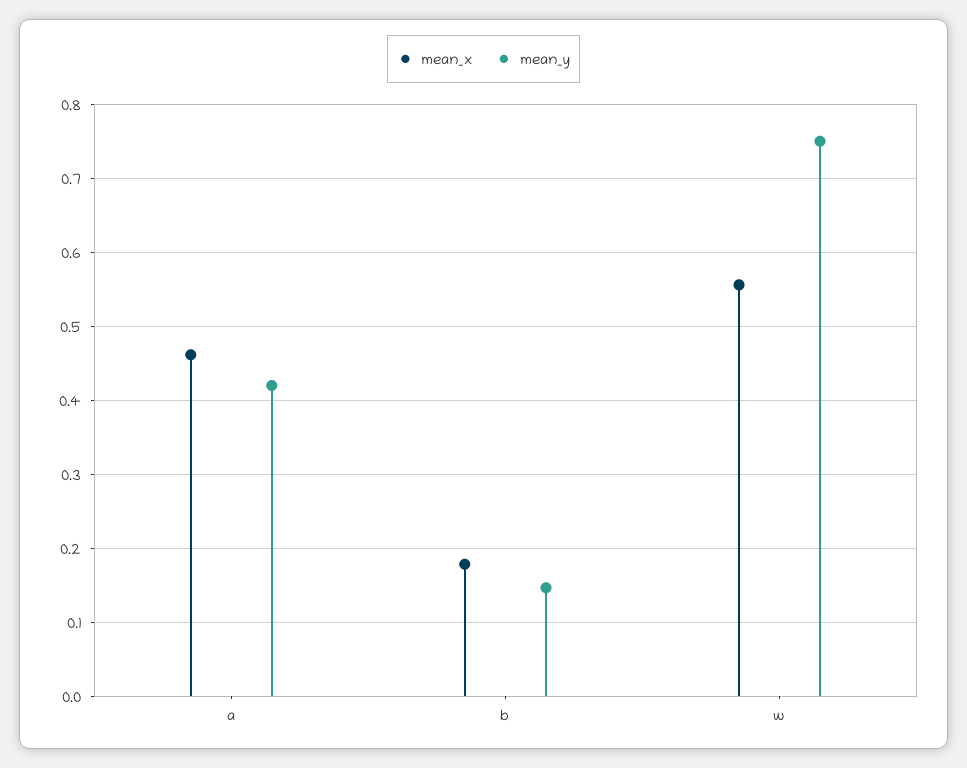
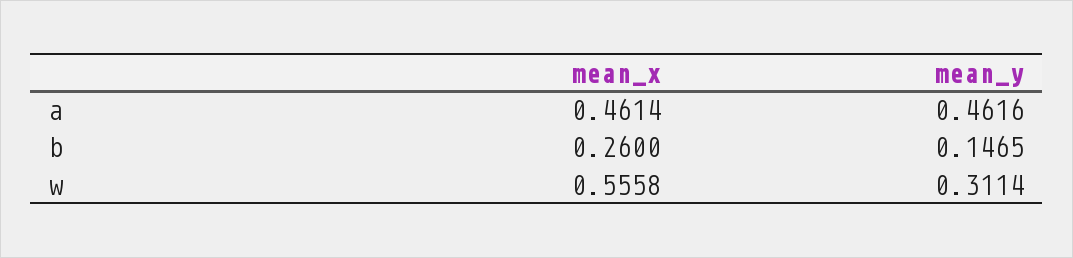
mean_y, a: 0.42 -> 0.4616
mean_x, b: 0.18 -> 0.26
mean_y, w: 0.75 -> 0.3114

